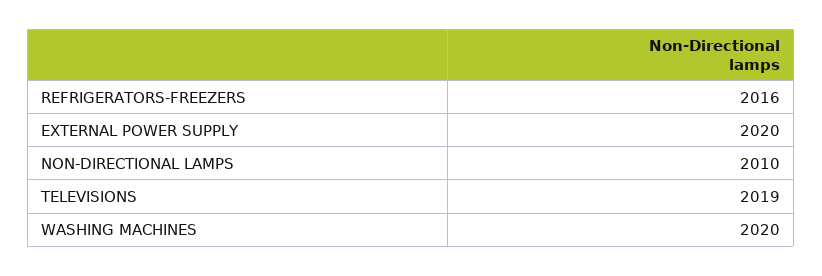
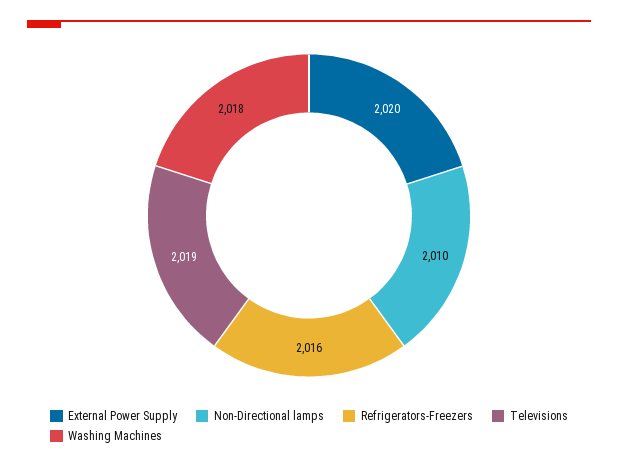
WASHING MACHINES: 2020 -> 2018

